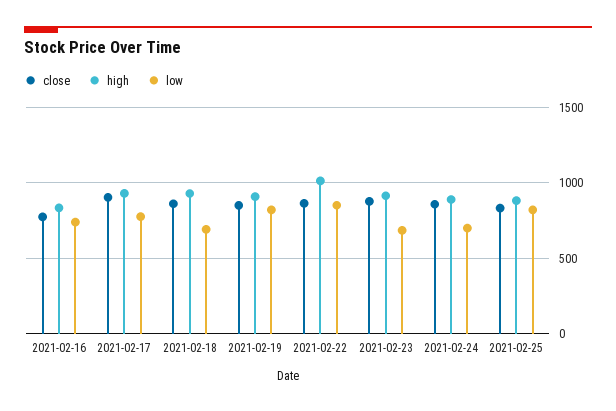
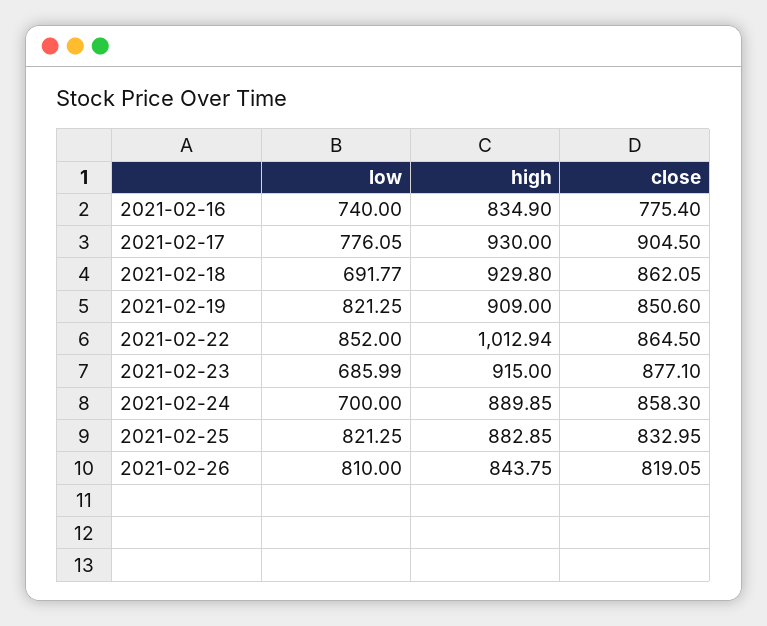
low, 2021-02-26: none -> 810
high, 2021-02-26: none -> 843.75
close, 2021-02-26: none -> 819.05

